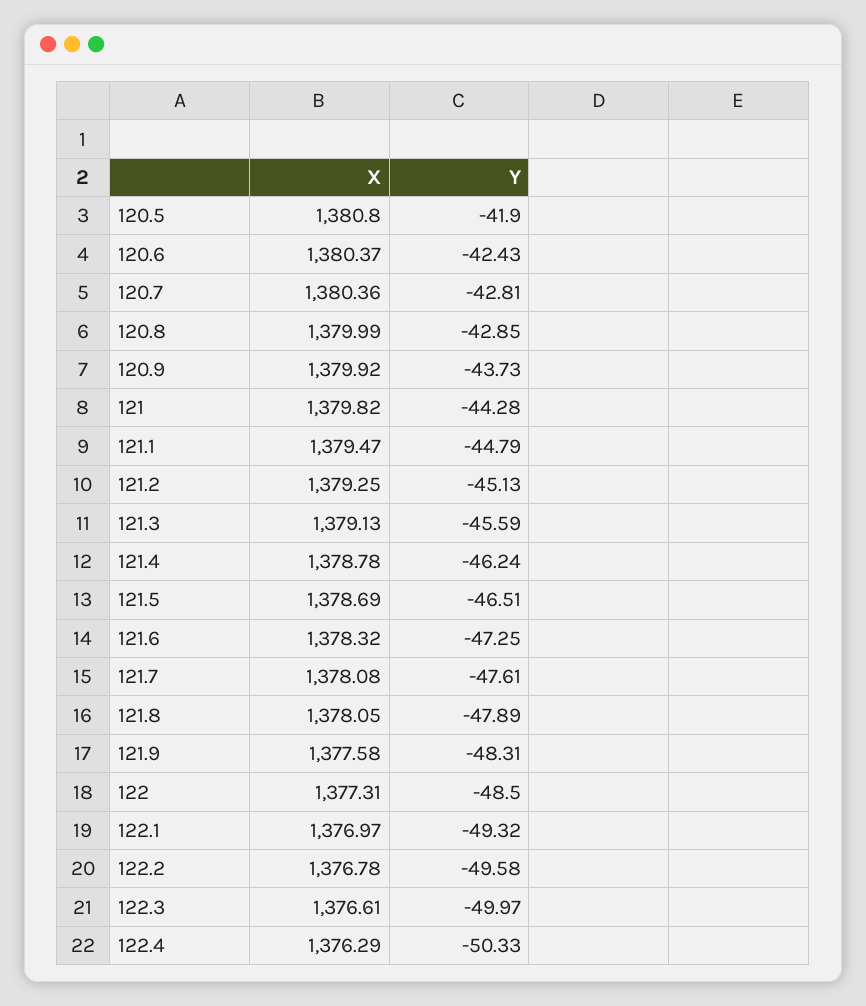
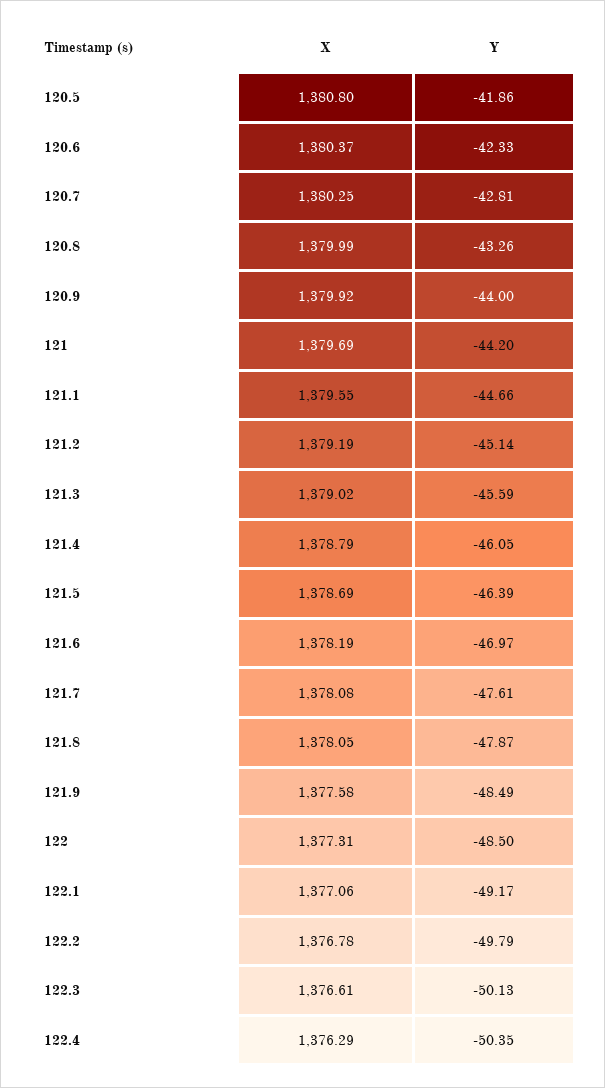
Y, 120.5: -41.9 -> -41.86
Y, 120.6: -42.43 -> -42.33
X, 120.7: 1380.36 -> 1380.25
Y, 120.8: -42.85 -> -43.26
Y, 120.9: -43.73 -> -44
X, 121: 1379.82 -> 1379.69
Y, 121: -44.28 -> -44.2
X, 121.1: 1379.47 -> 1379.55
Y, 121.1: -44.79 -> -44.66
X, 121.2: 1379.25 -> 1379.19
Y, 121.2: -45.13 -> -45.14
X, 121.3: 1379.13 -> 1379.02
X, 121.4: 1378.78 -> 1378.79
Y, 121.4: -46.24 -> -46.05
Y, 121.5: -46.51 -> -46.39
X, 121.6: 1378.32 -> 1378.19
Y, 121.6: -47.25 -> -46.97
Y, 121.8: -47.89 -> -47.87
Y, 121.9: -48.31 -> -48.49
X, 122.1: 1376.97 -> 1377.06
Y, 122.1: -49.32 -> -49.17
Y, 122.2: -49.58 -> -49.79
Y, 122.3: -49.97 -> -50.13
Y, 122.4: -50.33 -> -50.35

